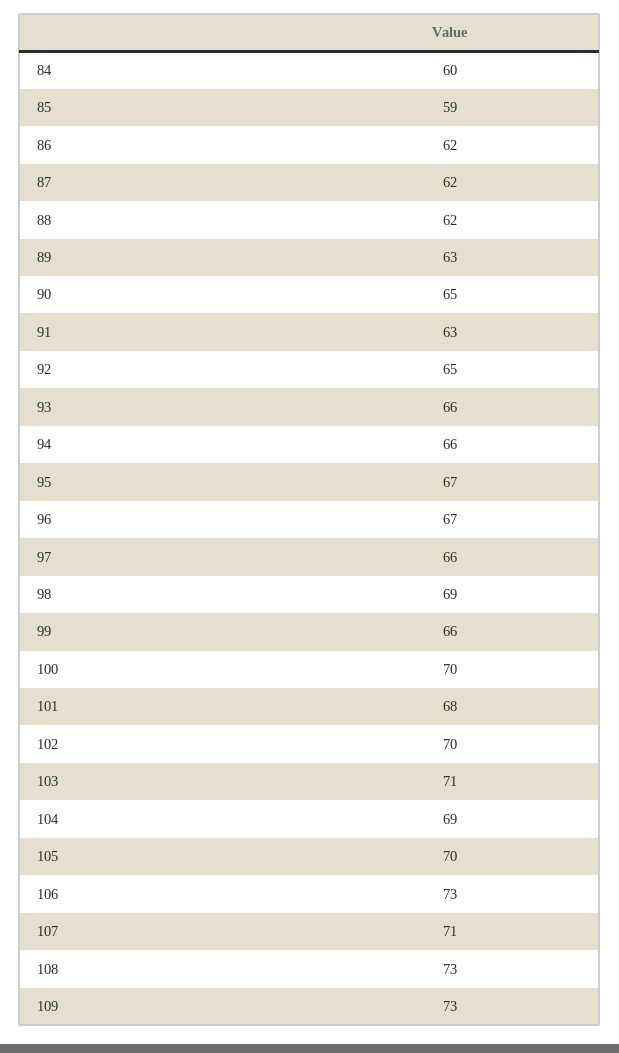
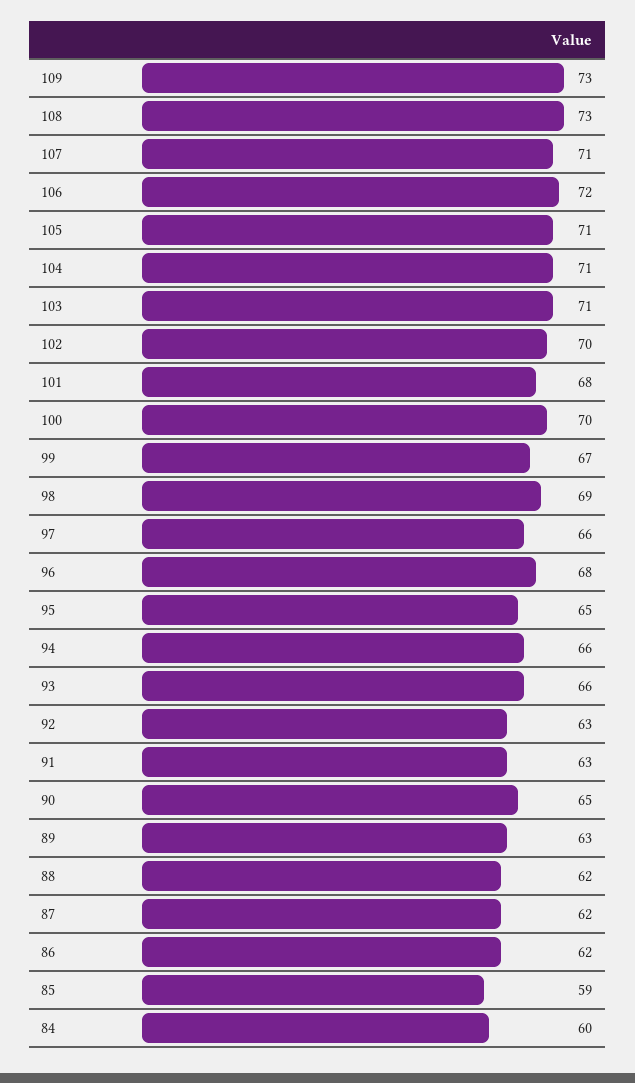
92: 65 -> 63
95: 67 -> 65
96: 67 -> 68
99: 66 -> 67
104: 69 -> 71
105: 70 -> 71
106: 73 -> 72

